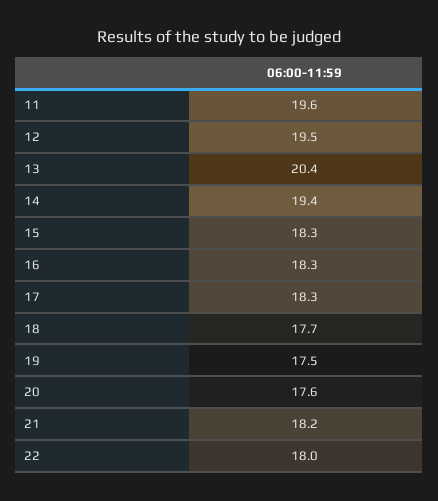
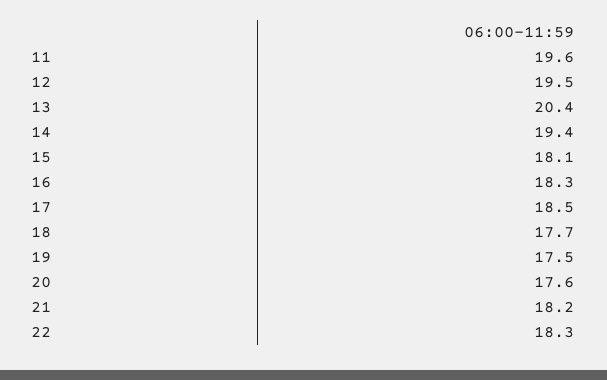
15: 18.3 -> 18.1
17: 18.3 -> 18.5
22: 18 -> 18.3

